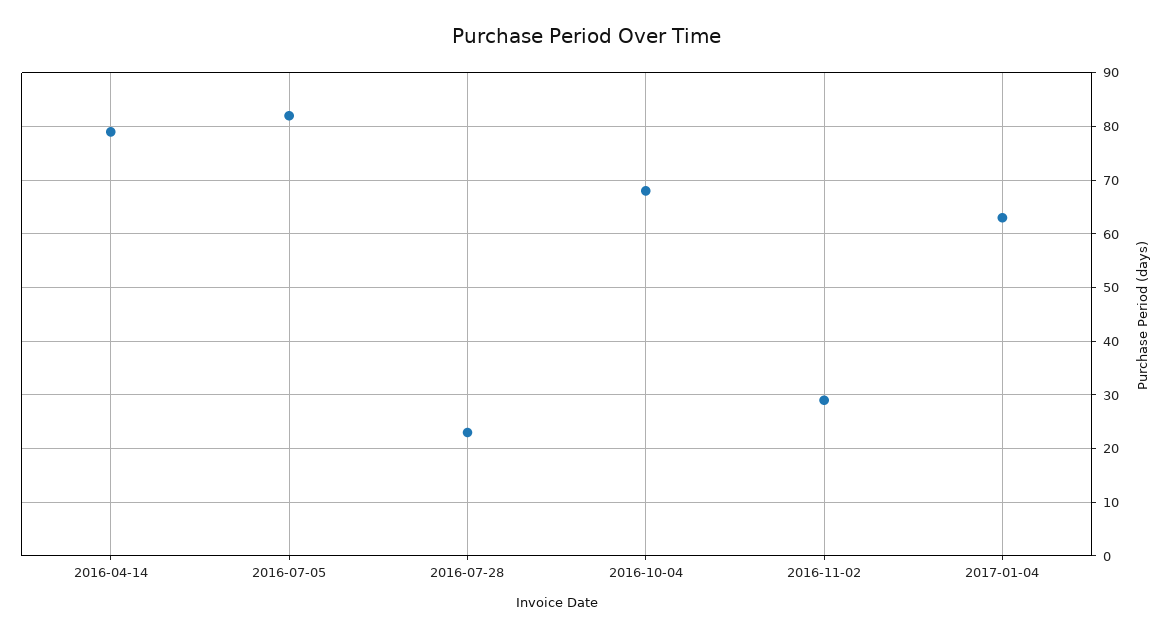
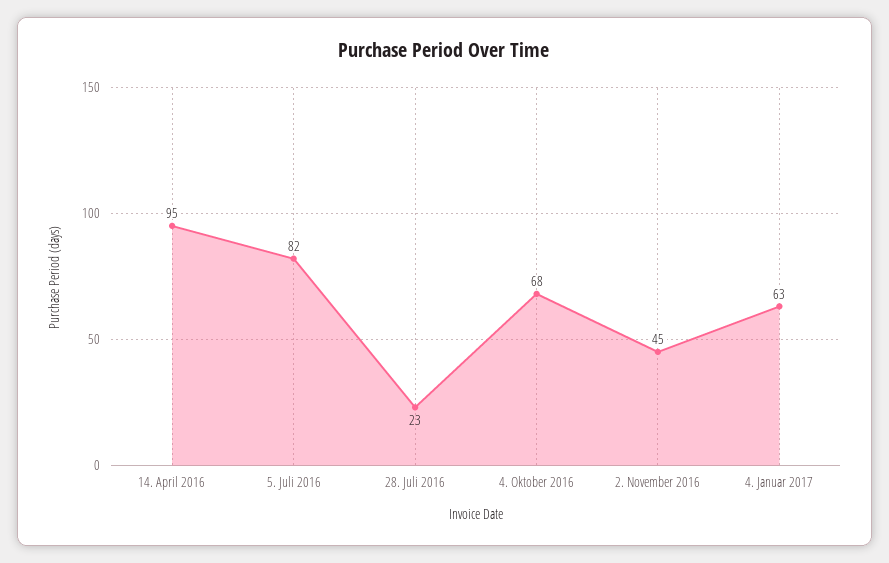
2016-04-14: 80 -> 95
2016-11-02: 30 -> 45

